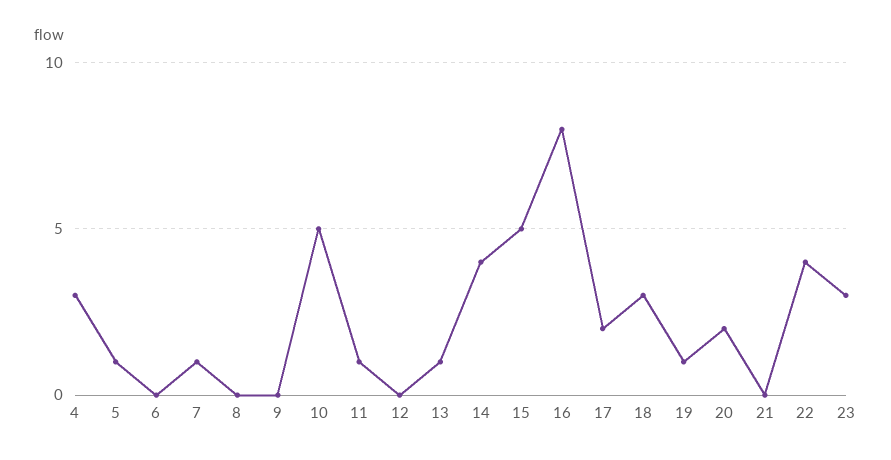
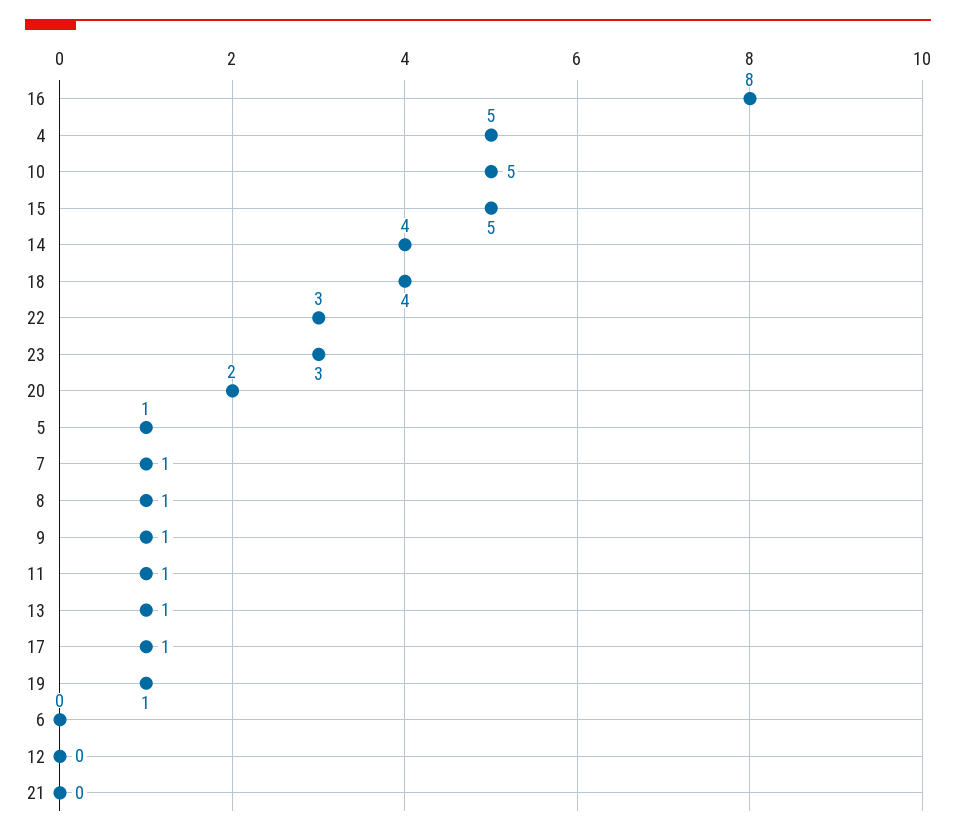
4: 3 -> 5
8: 0 -> 1
9: 0 -> 1
17: 2 -> 1
18: 3 -> 4
22: 4 -> 3

